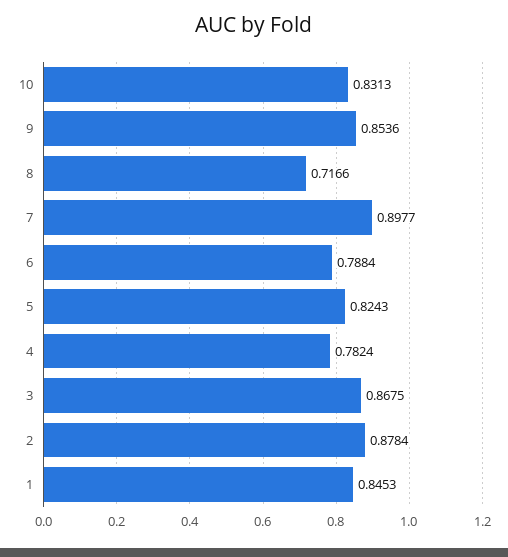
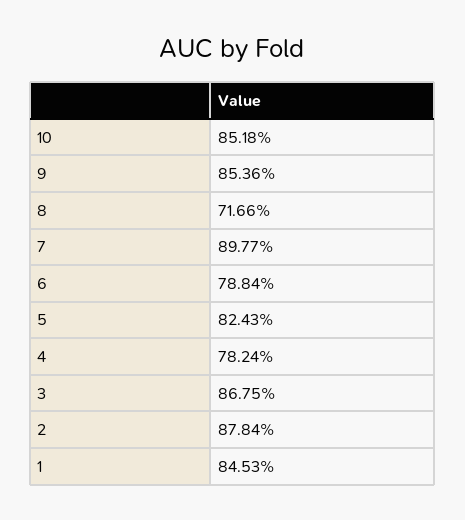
10: 0.8313 -> 0.8518

